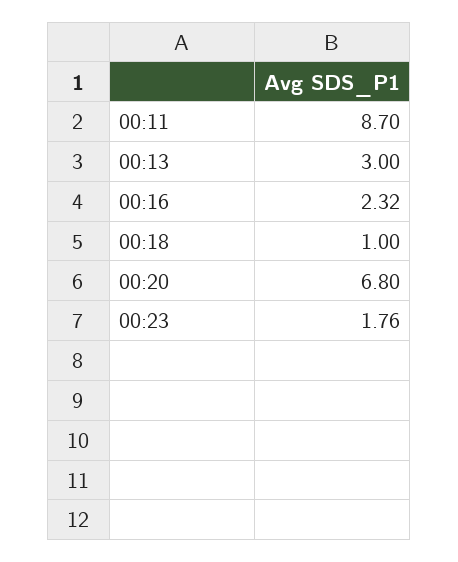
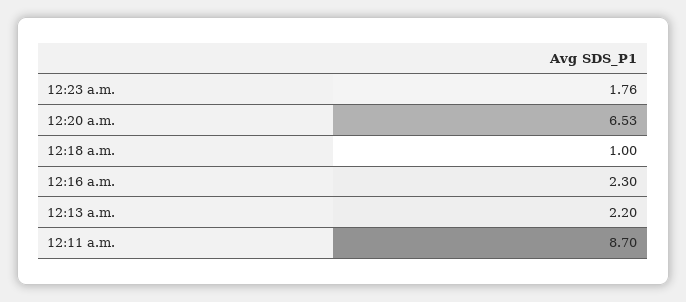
00:13: 3 -> 2.2
00:16: 2.32 -> 2.3
00:20: 6.8 -> 6.53

